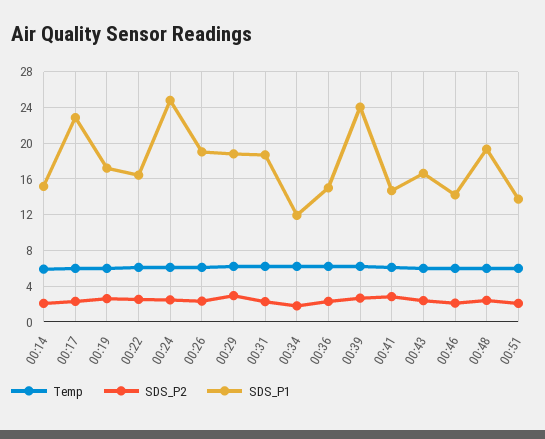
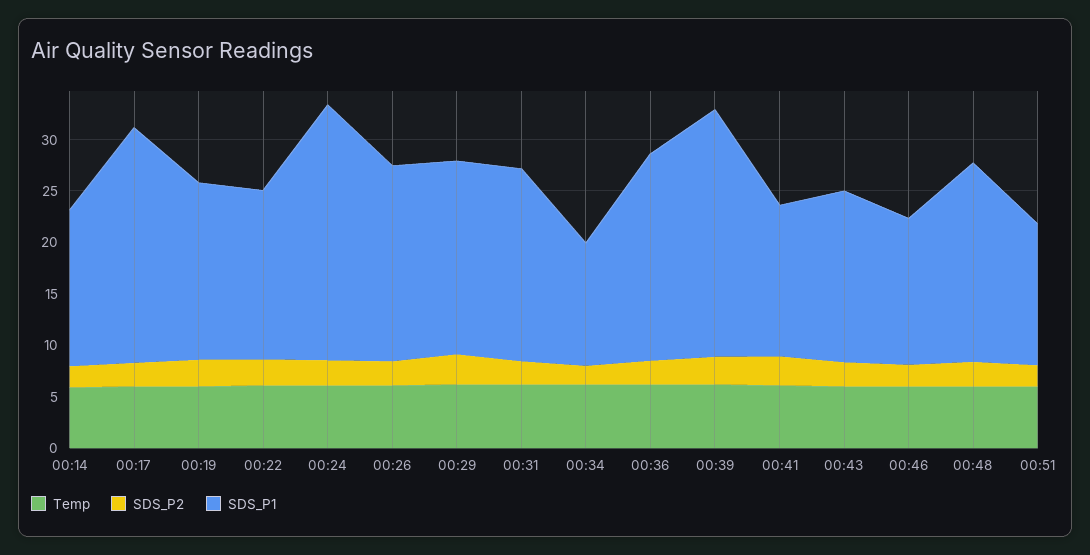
SDS_P1, 00:36: 15 -> 20

